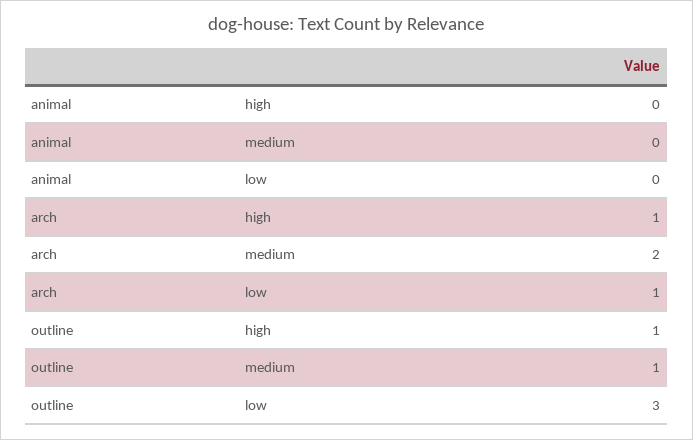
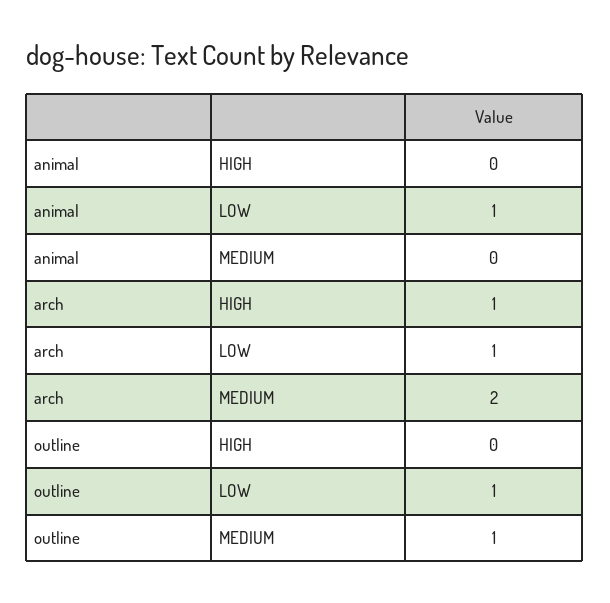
animal, low: 0 -> 1
outline, high: 1 -> 0
outline, low: 3 -> 1

